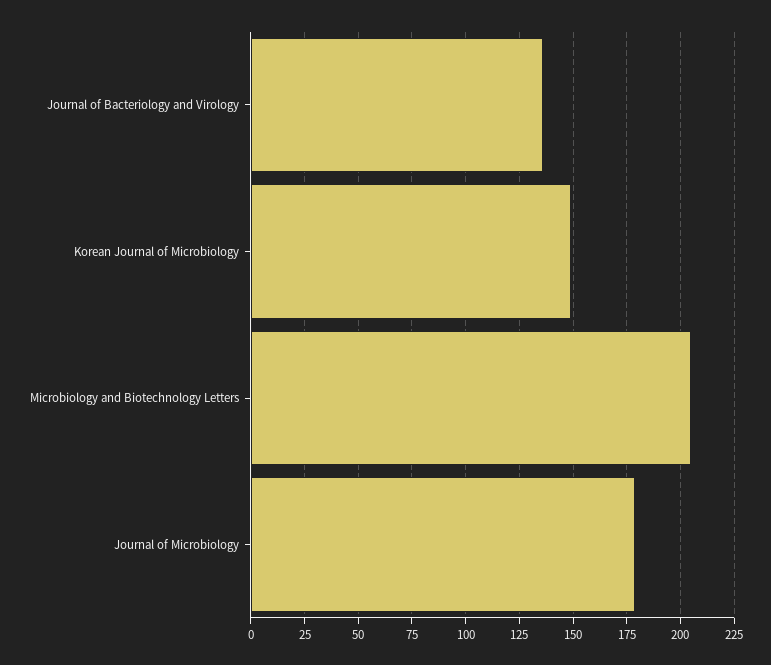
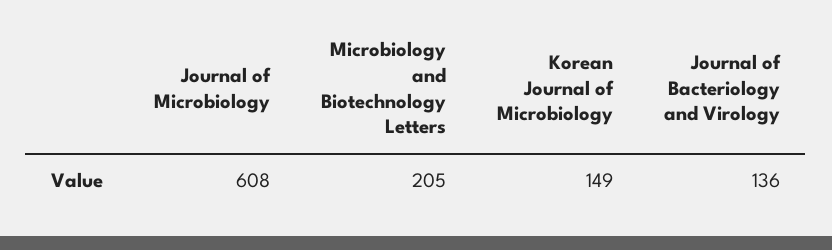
Journal of Microbiology: 180 -> 608

